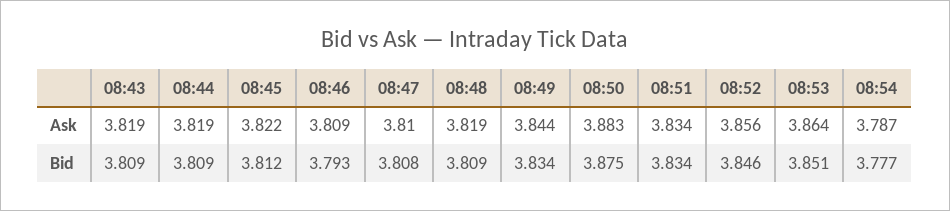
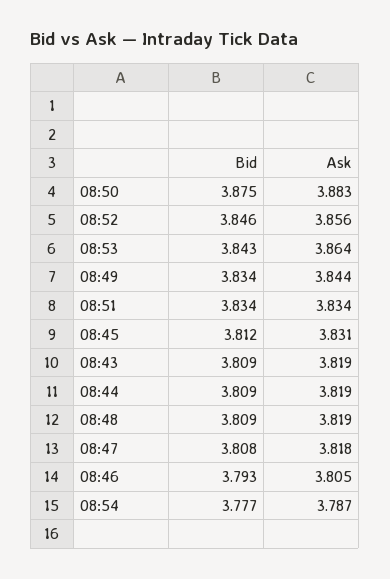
08:45, Ask: 3.822 -> 3.831
08:46, Ask: 3.809 -> 3.805
08:47, Ask: 3.81 -> 3.818
08:53, Bid: 3.851 -> 3.843

